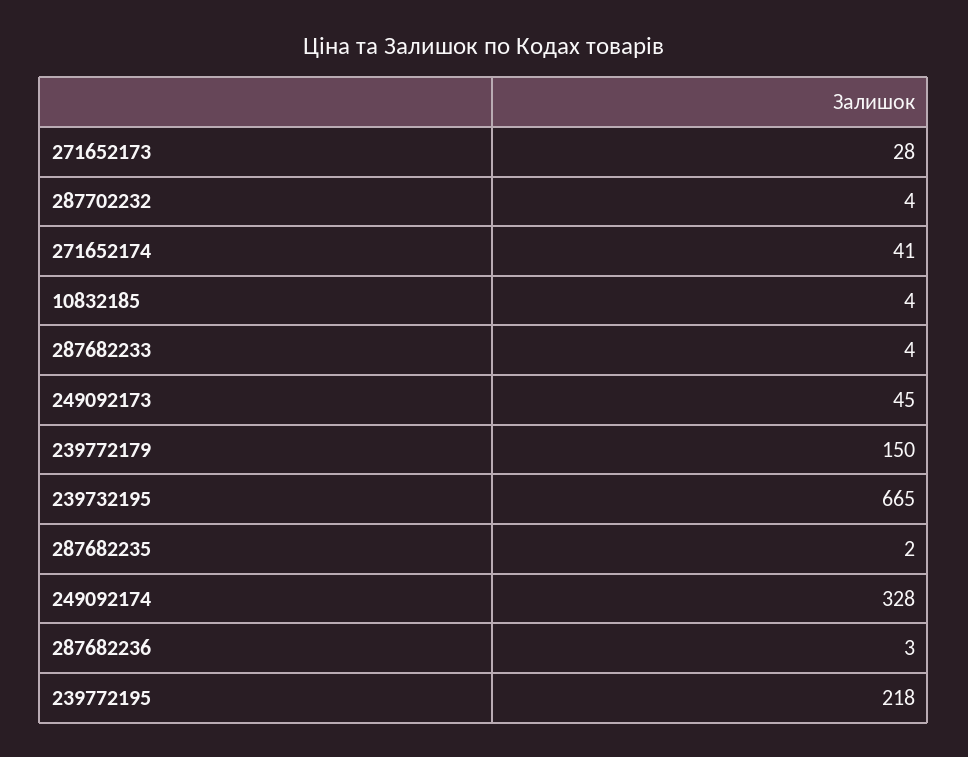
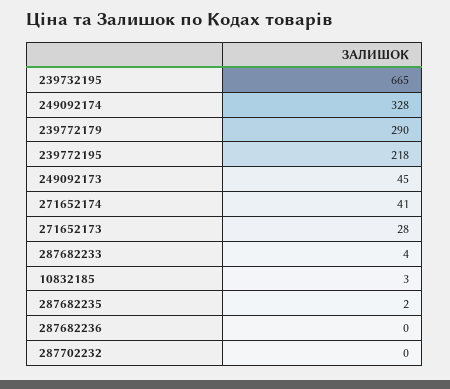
287702232: 4 -> 0
10832185: 4 -> 3
239772179: 150 -> 290
287682236: 3 -> 0

